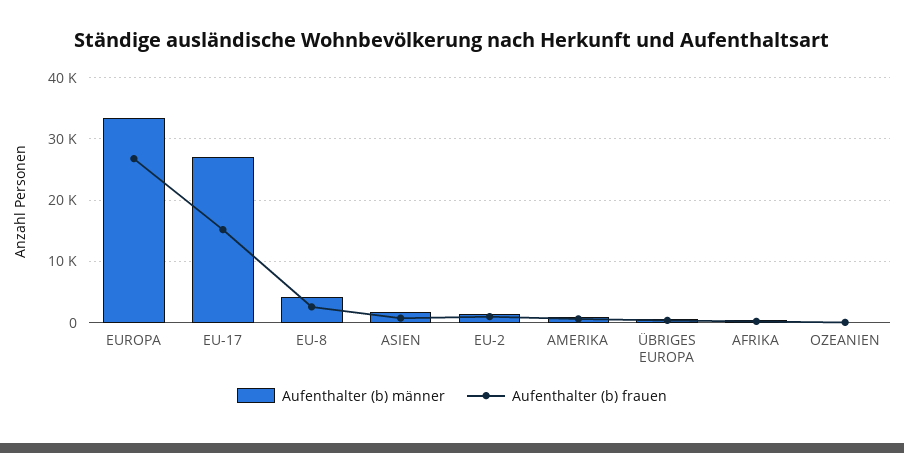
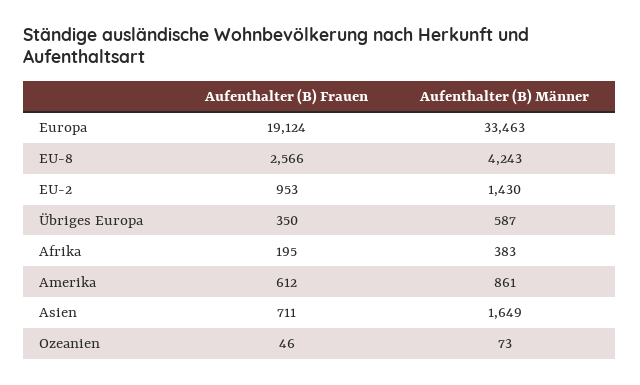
Aufenthalter (b) frauen, EUROPA: 27000 -> 19124
Aufenthalter (b) männer, EU-17: 27000 -> none
Aufenthalter (b) frauen, EU-17: 15000 -> none

